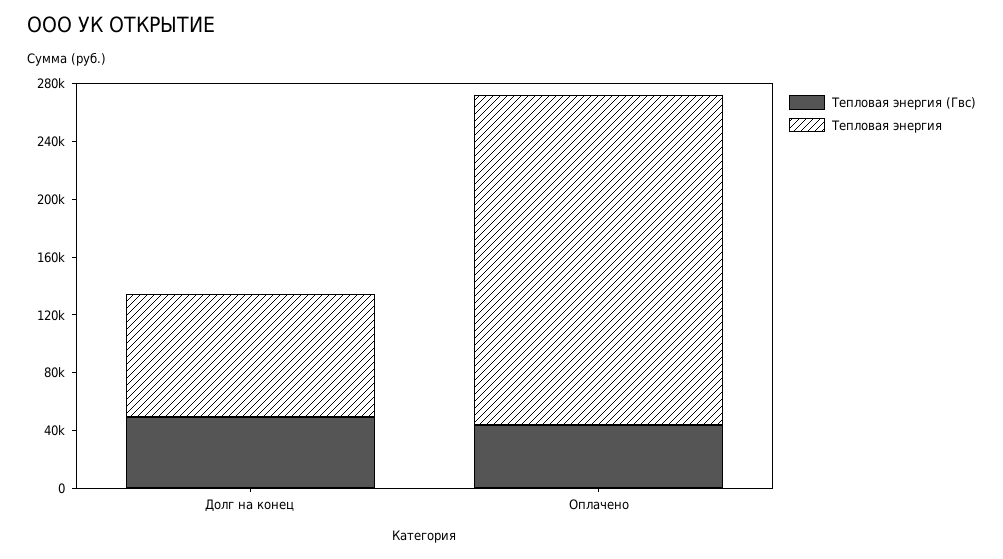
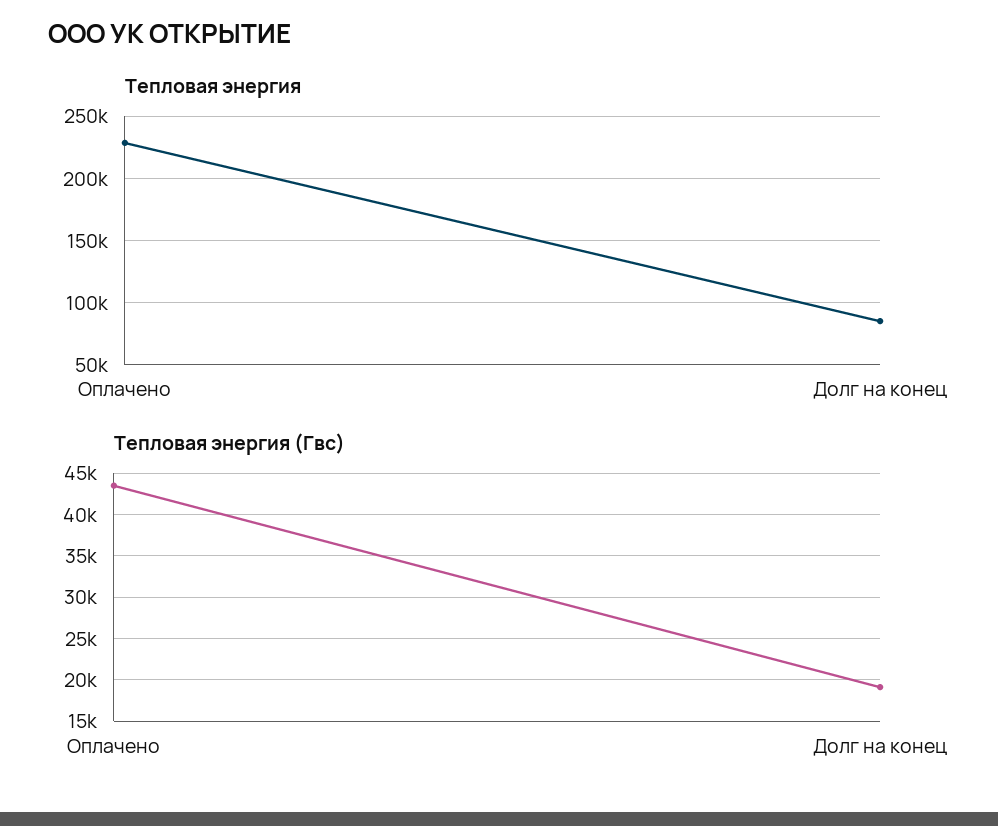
Тепловая энергия (Гвс), Долг на конец: 50000 -> 19000

